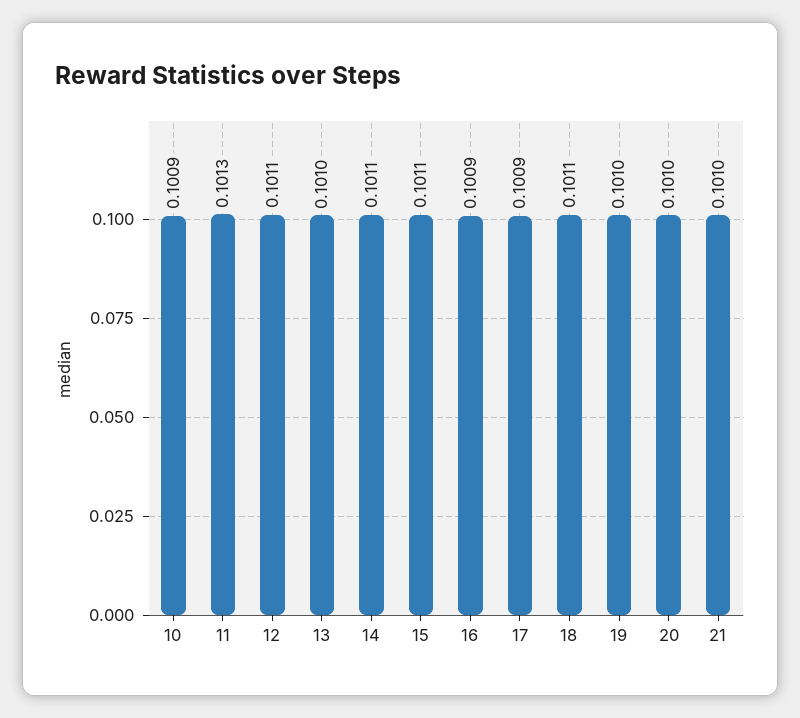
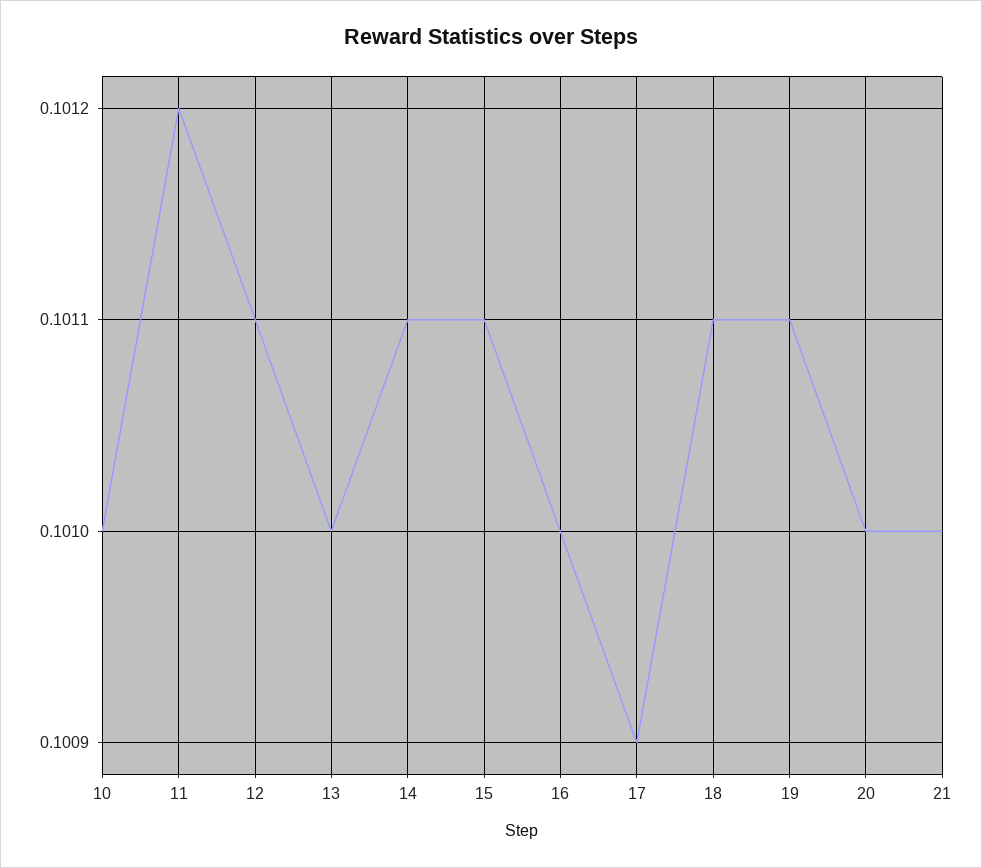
10: 0.1009 -> 0.101
11: 0.1013 -> 0.1012
16: 0.1009 -> 0.101
19: 0.101 -> 0.1011

